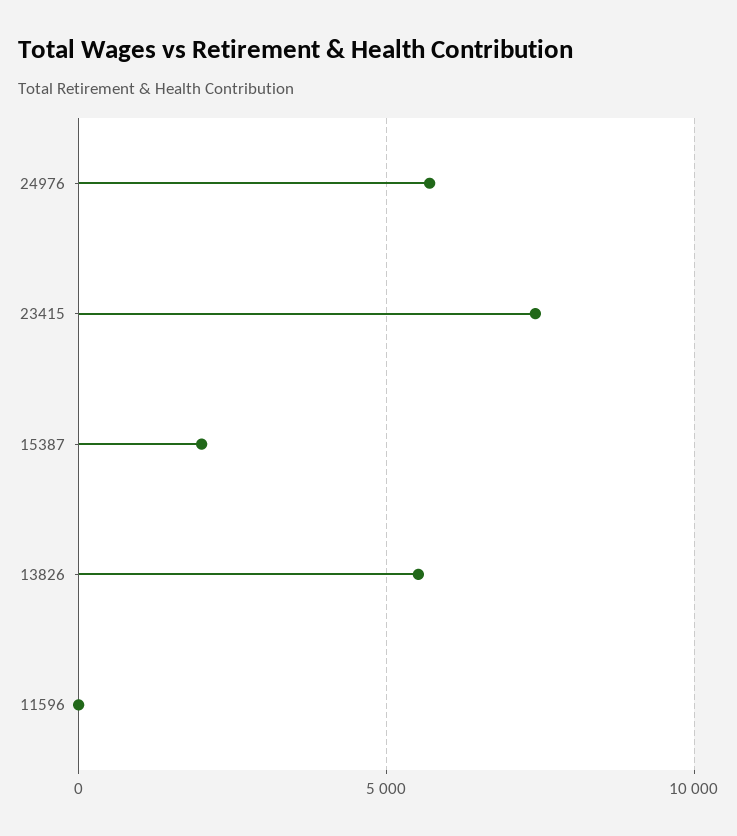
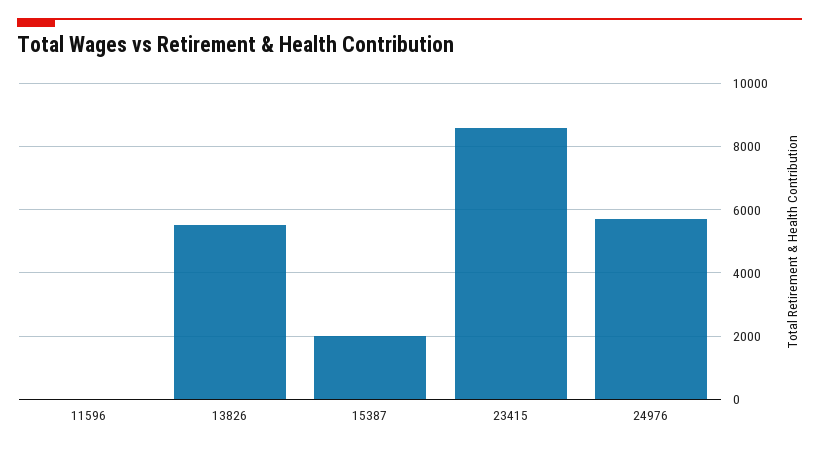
23415: 7500 -> 8600

